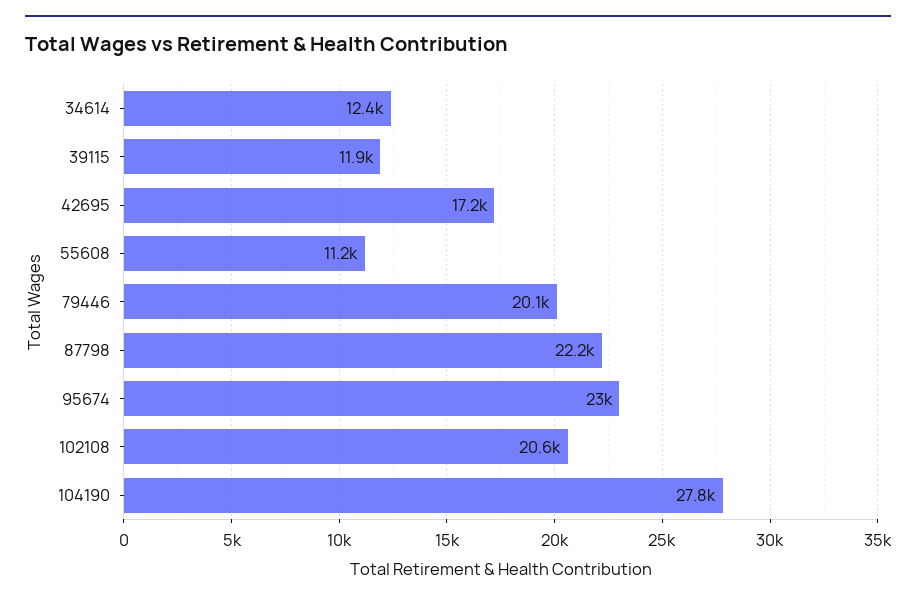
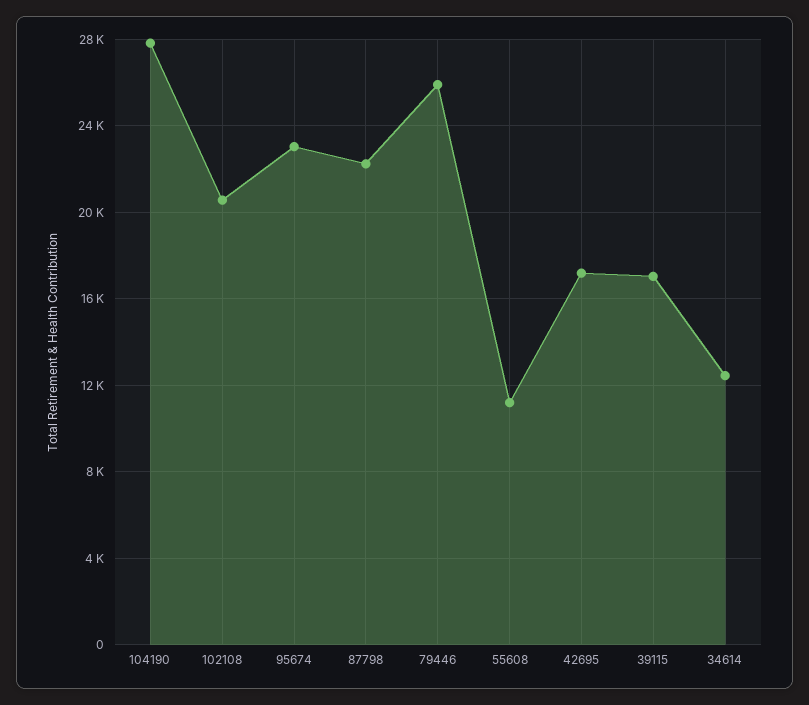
39115: 11900 -> 17000
79446: 20100 -> 26000

